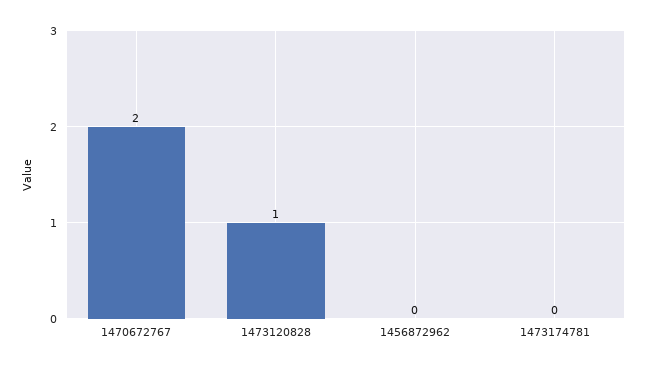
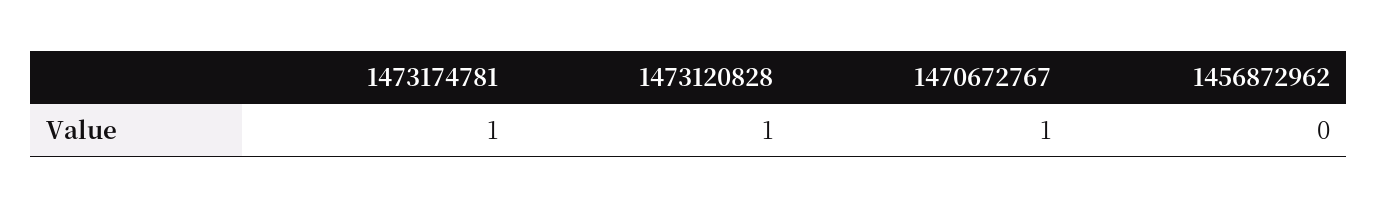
1470672767: 2 -> 1
1473174781: 0 -> 1

